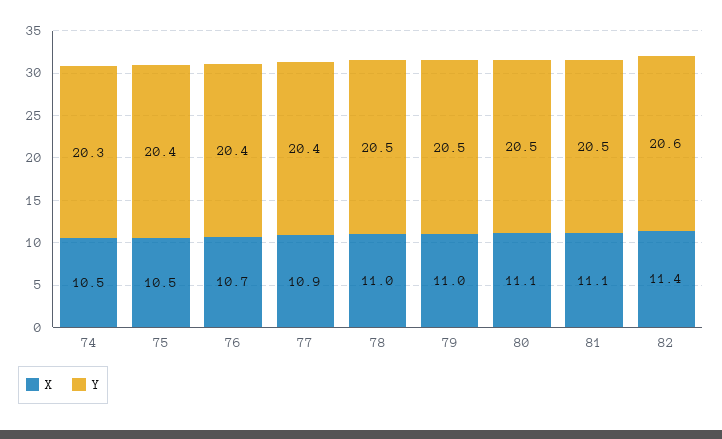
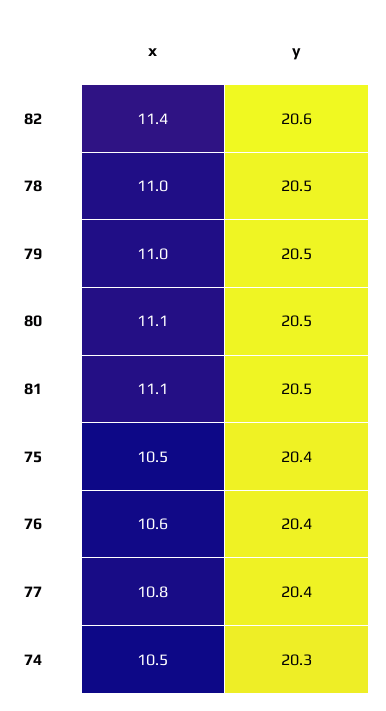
X, 76: 10.7 -> 10.6
X, 77: 10.9 -> 10.8

